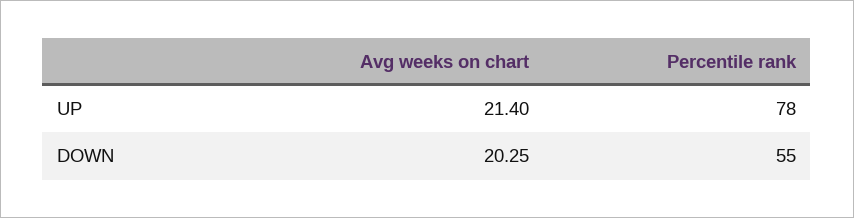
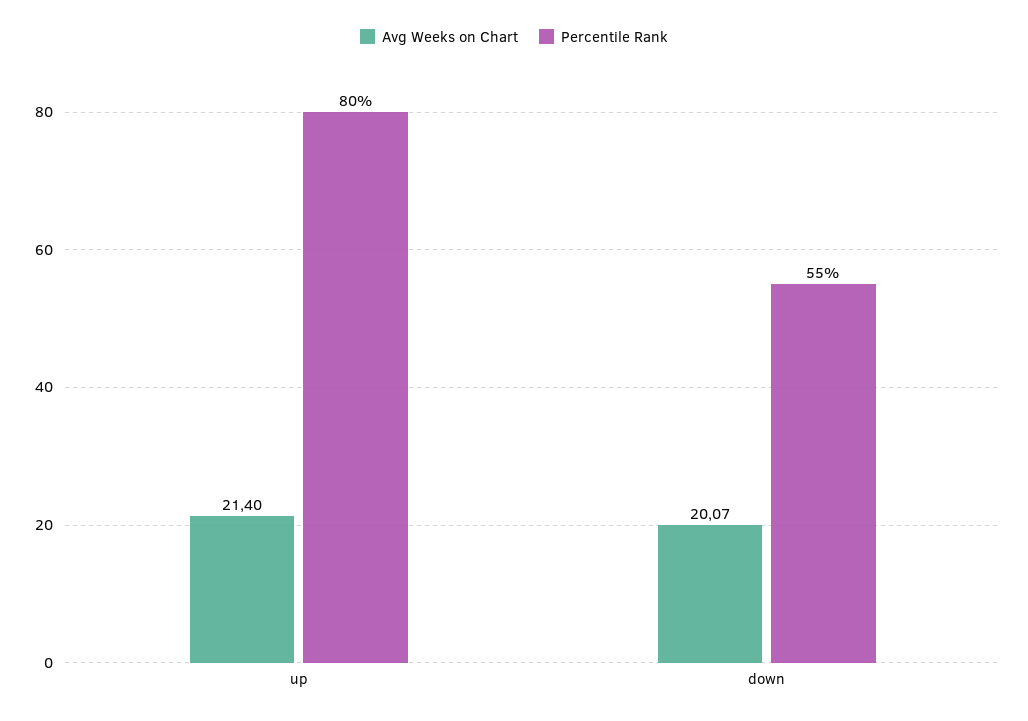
Percentile rank, UP: 78 -> 80
Avg weeks on chart, DOWN: 20.25 -> 20.07

